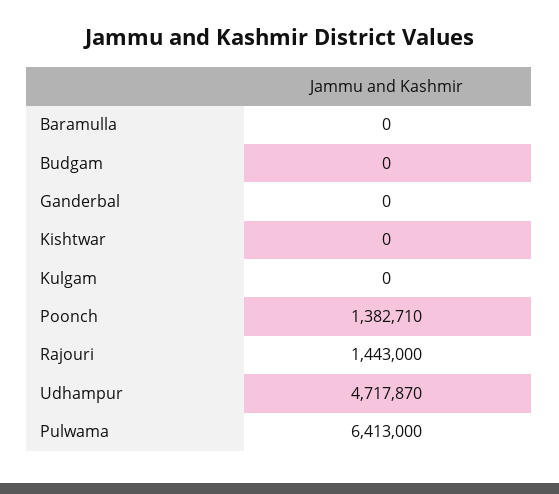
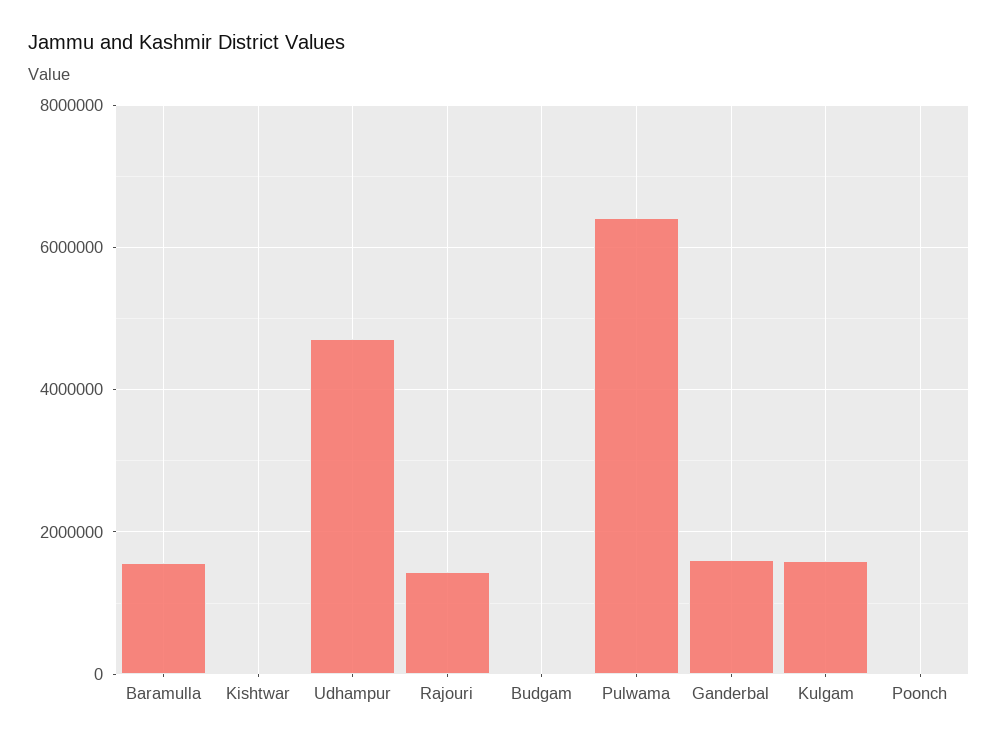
Baramulla: 0 -> 1600000
Ganderbal: 0 -> 1600000
Kulgam: 0 -> 1600000
Poonch: 1382710 -> 0

